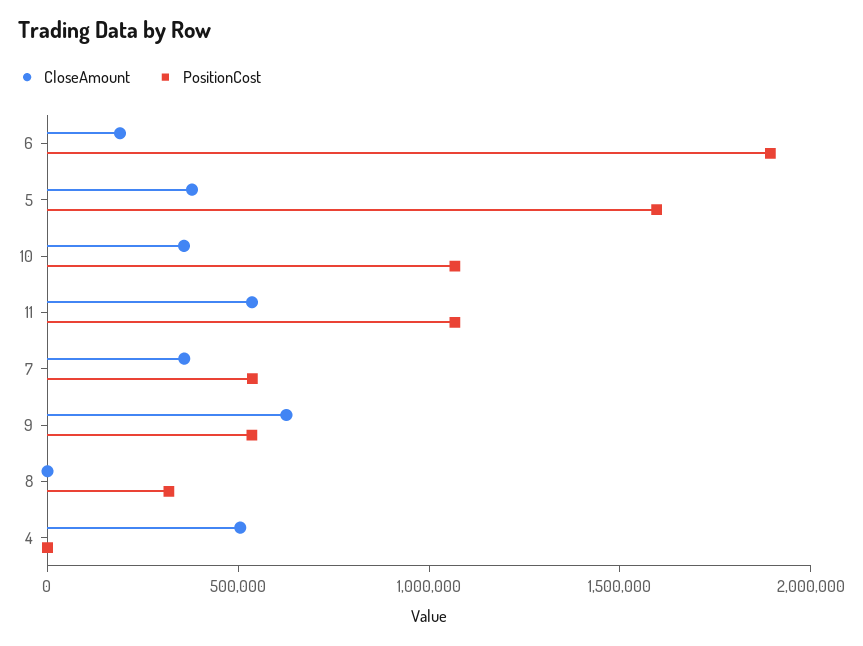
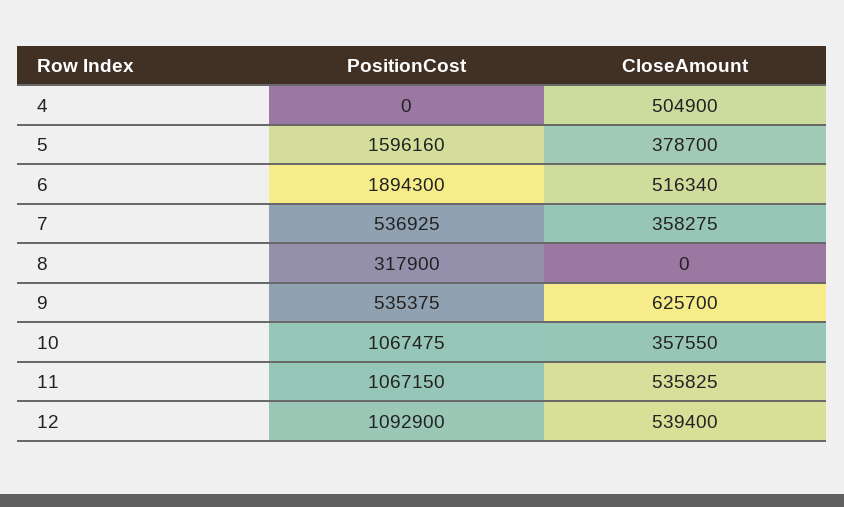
CloseAmount, 6: 200000 -> 516340
PositionCost, 12: none -> 1092900
CloseAmount, 12: none -> 539400

